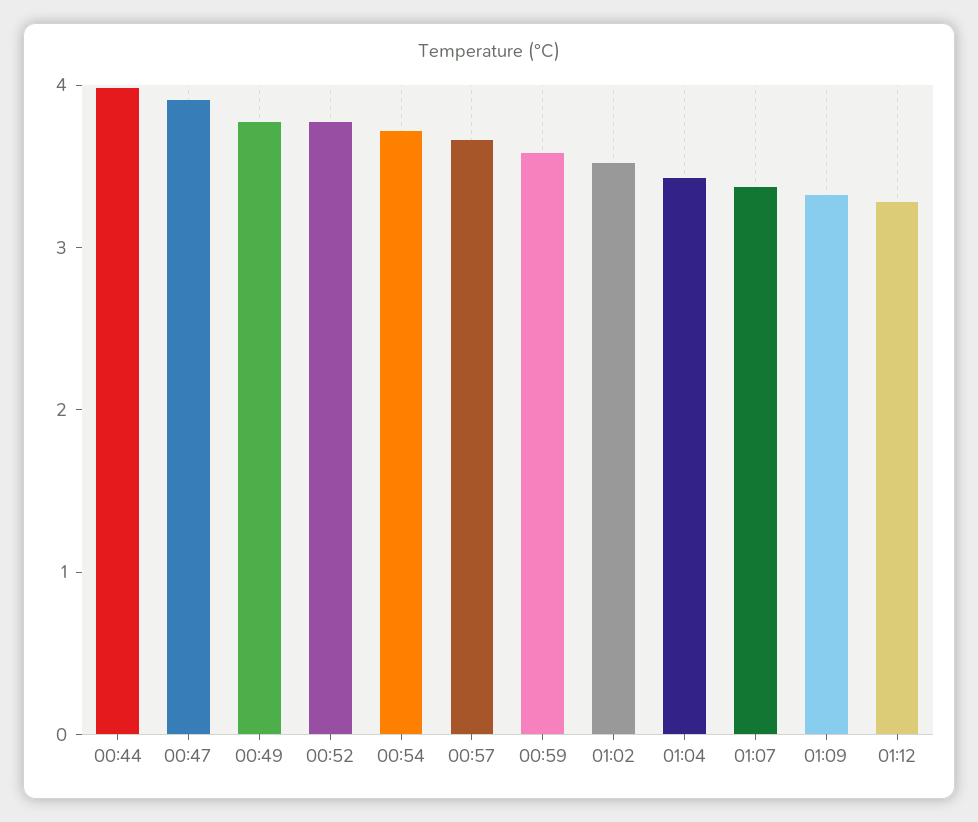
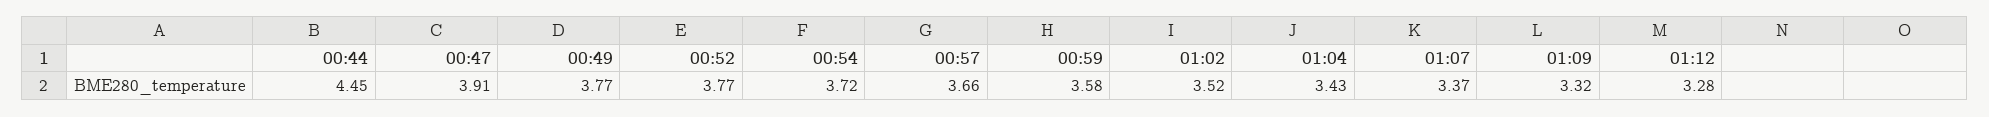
00:44: 4 -> 4.45

